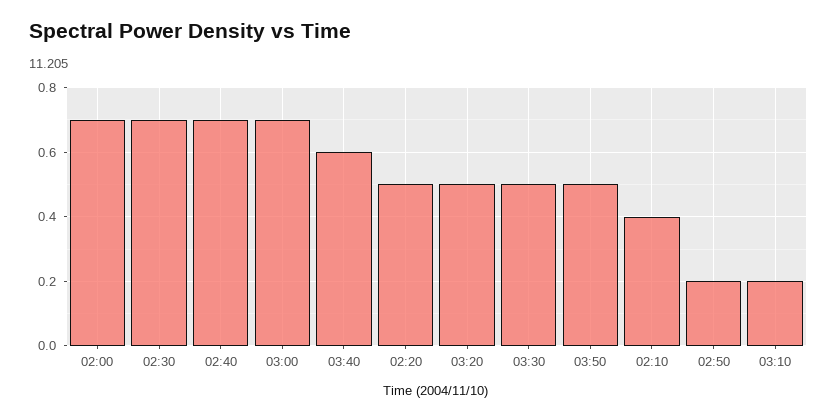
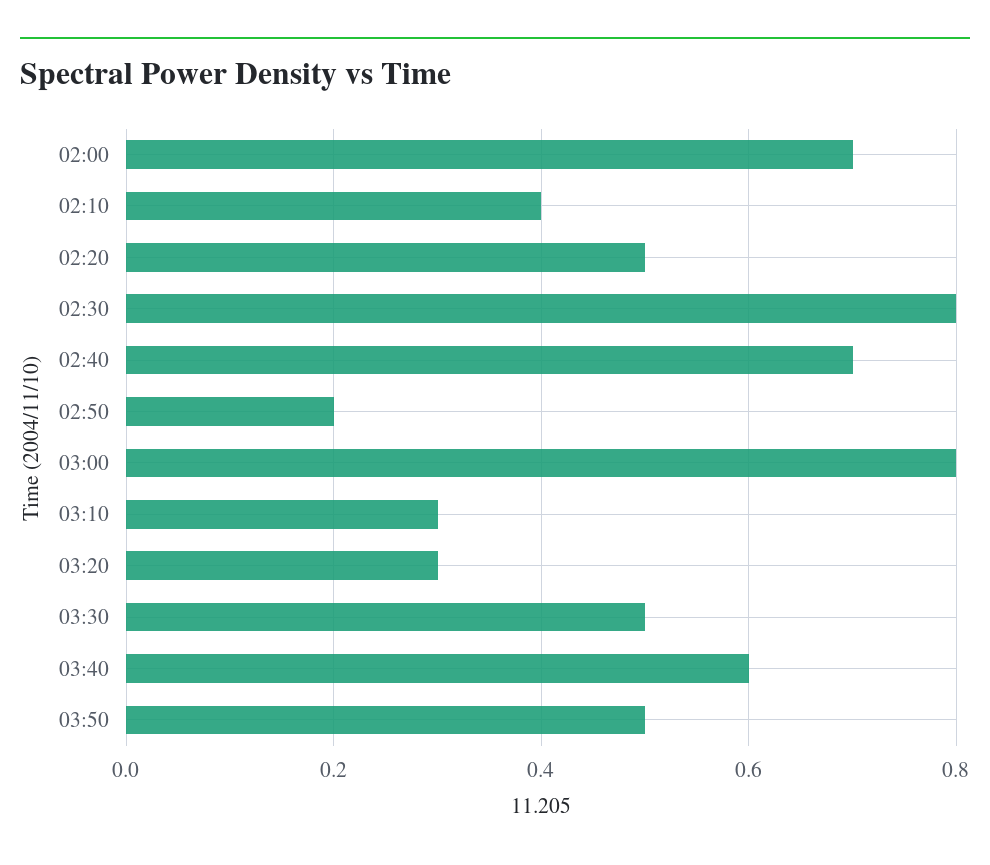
02:30: 0.7 -> 0.8
03:00: 0.7 -> 0.8
03:20: 0.5 -> 0.3
03:10: 0.2 -> 0.3

